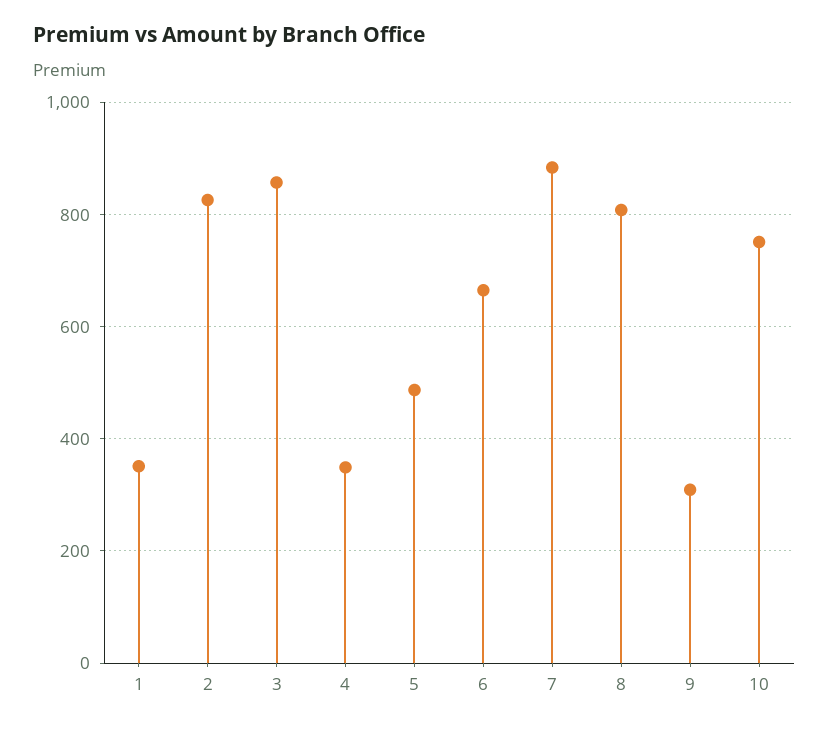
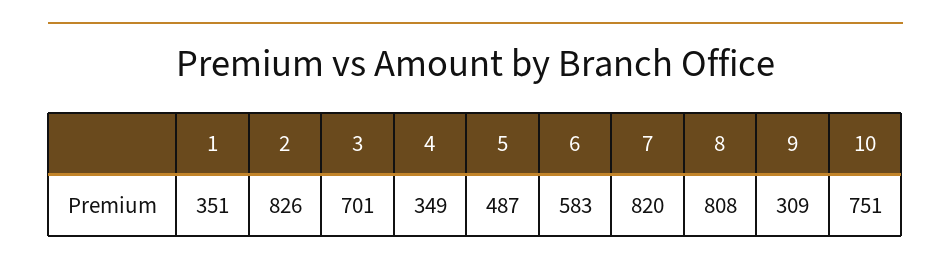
3: 860 -> 701
6: 660 -> 583
7: 880 -> 820

